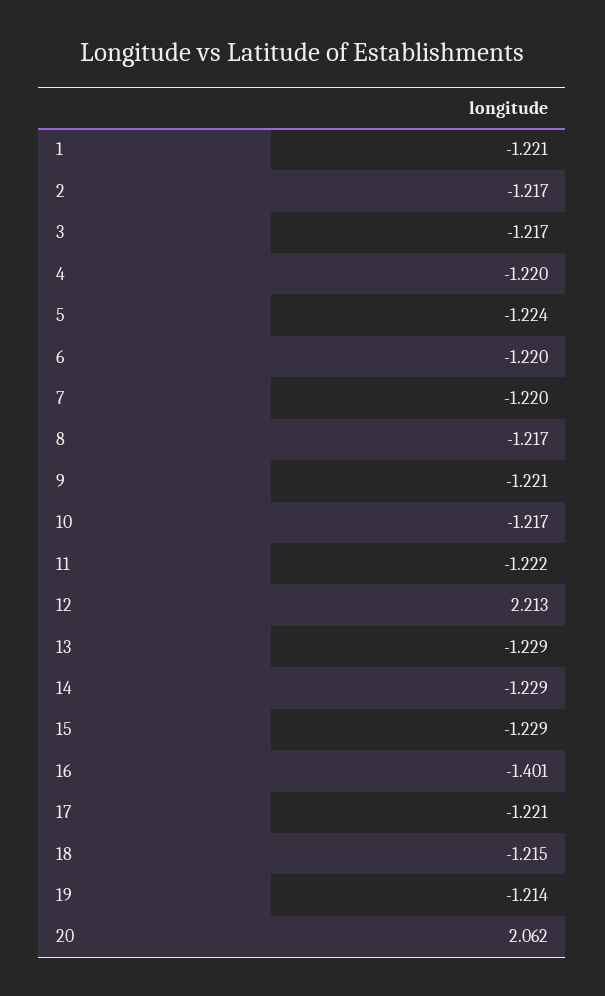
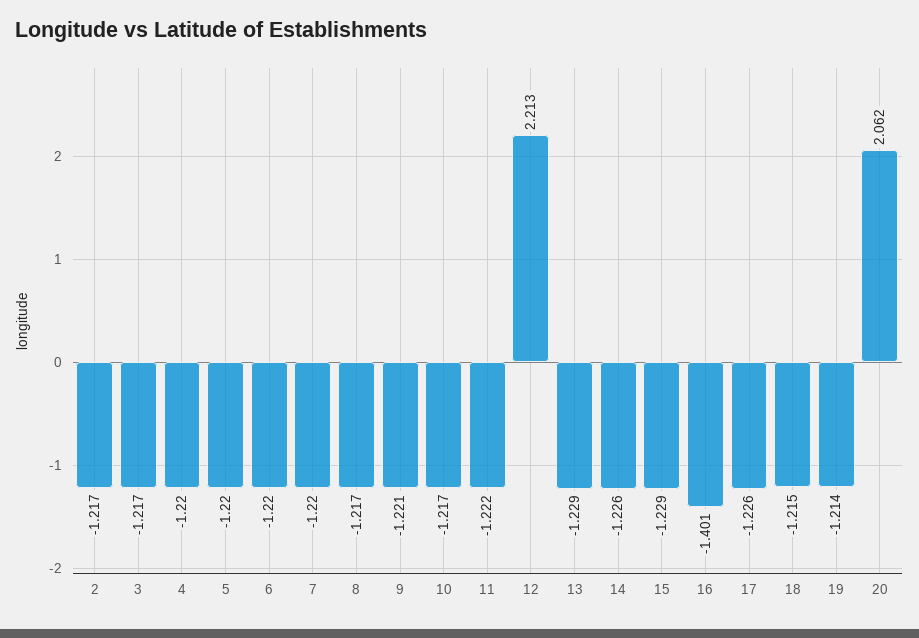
1: -1.221 -> none
5: -1.224 -> -1.22
14: -1.229 -> -1.226
17: -1.221 -> -1.226

